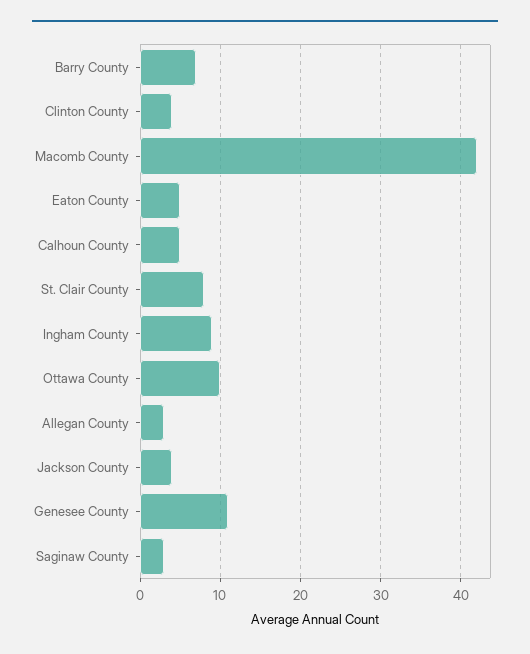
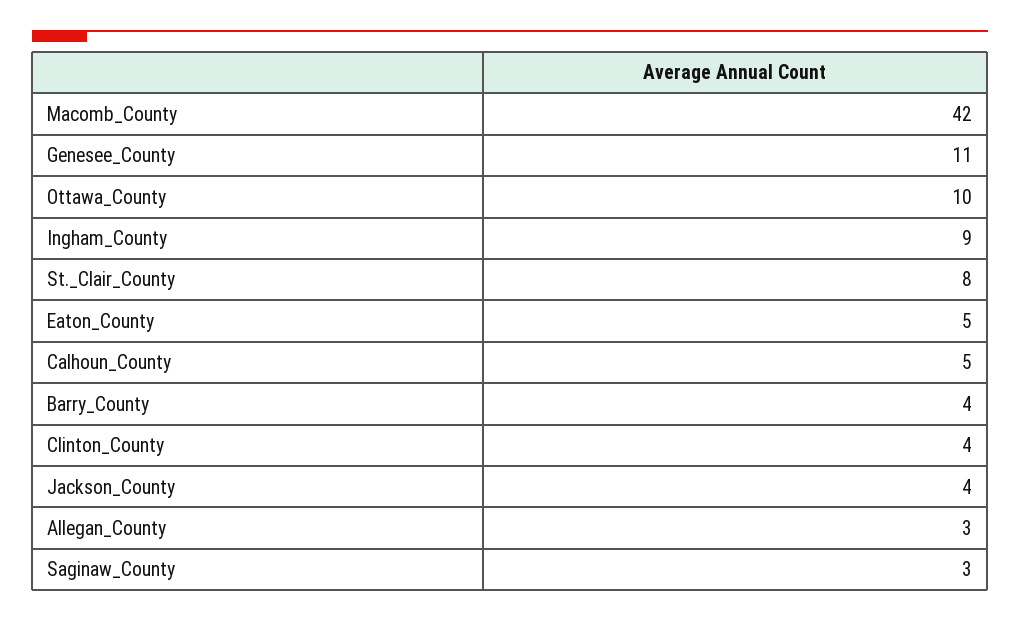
Barry County: 7 -> 4

